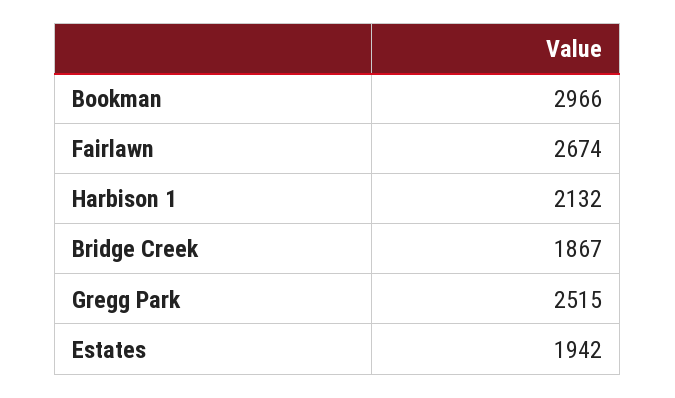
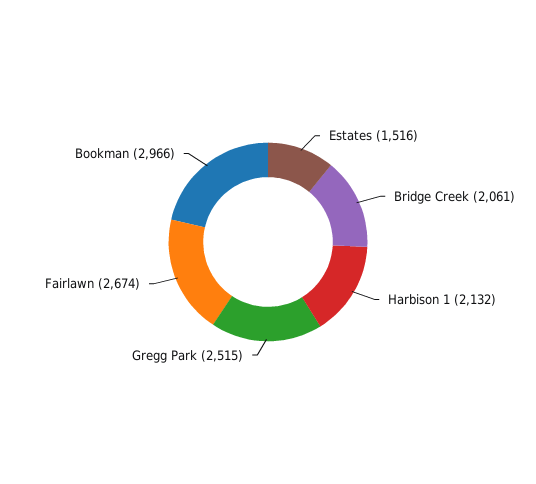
Bridge Creek: 1867 -> 2061
Estates: 1942 -> 1516

